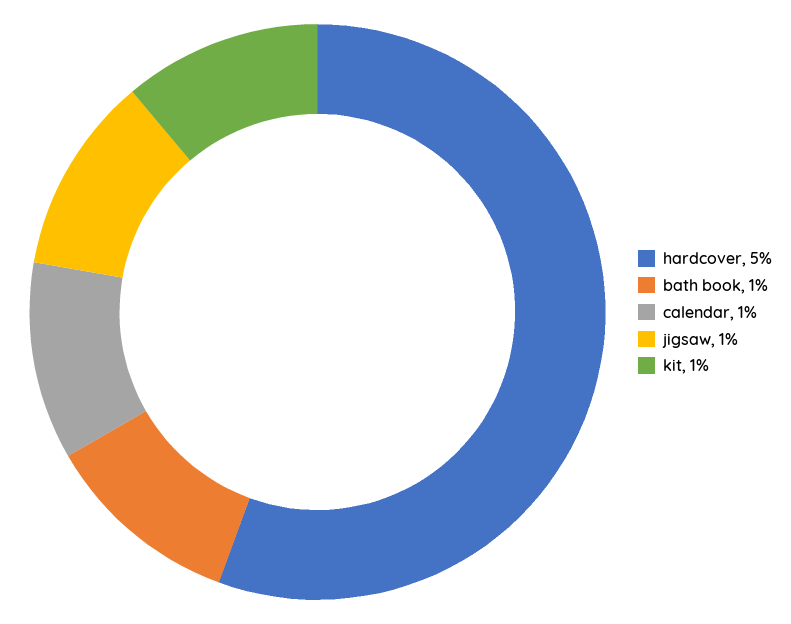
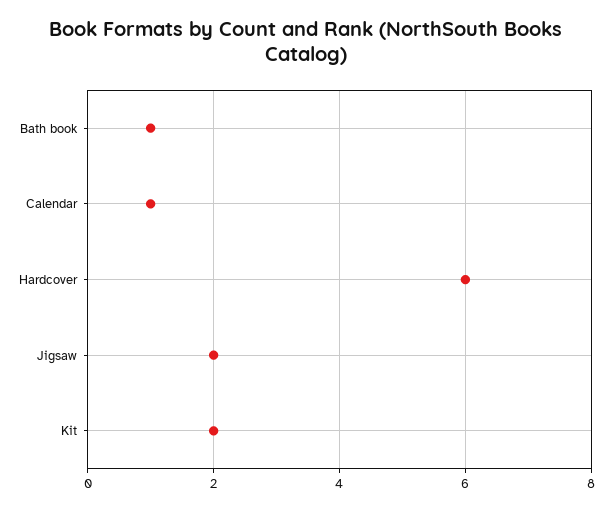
hardcover: 5 -> 6
jigsaw: 1 -> 2
kit: 1 -> 2

